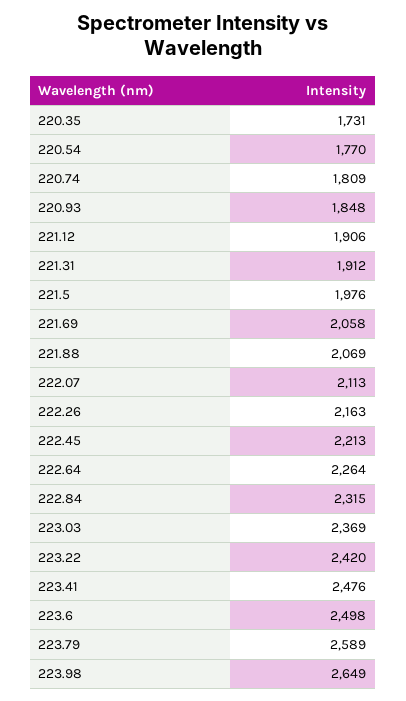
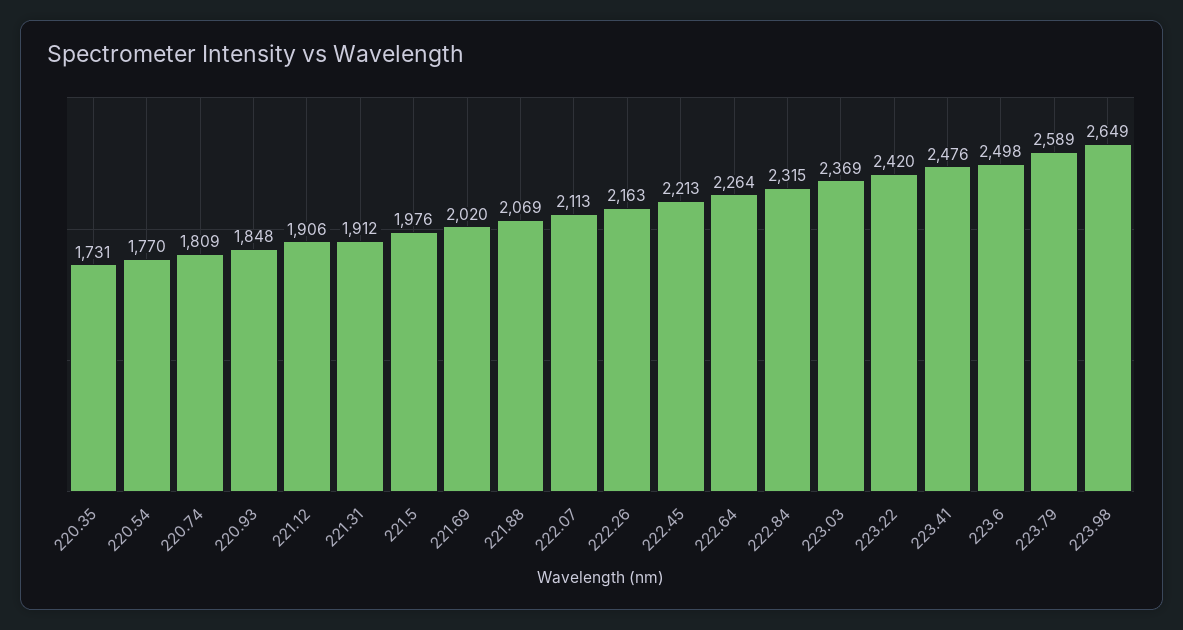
221.69: 2058 -> 2020

